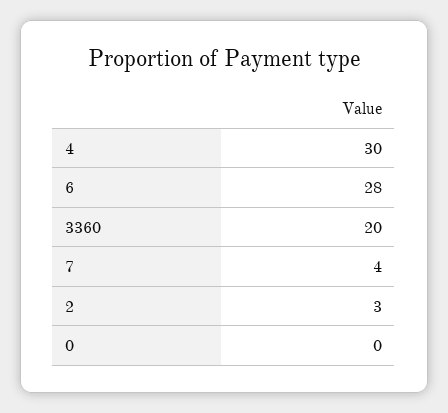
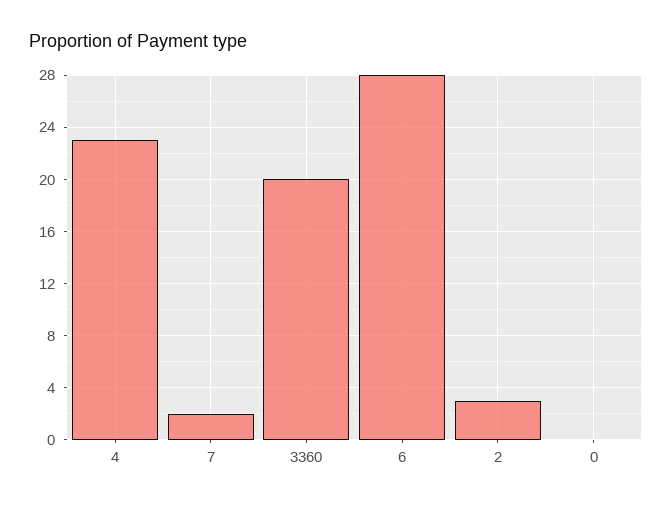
4: 30 -> 23
7: 4 -> 2

